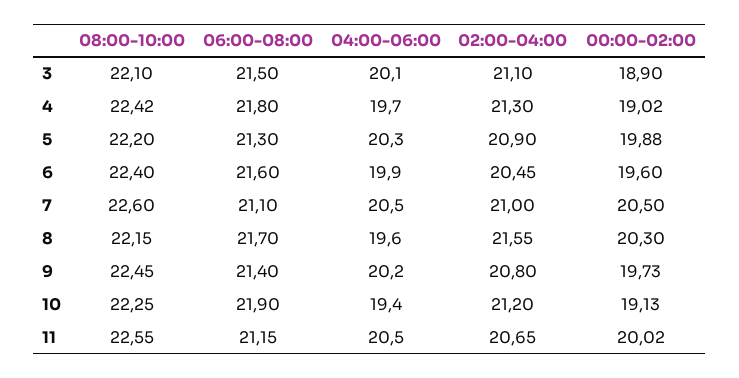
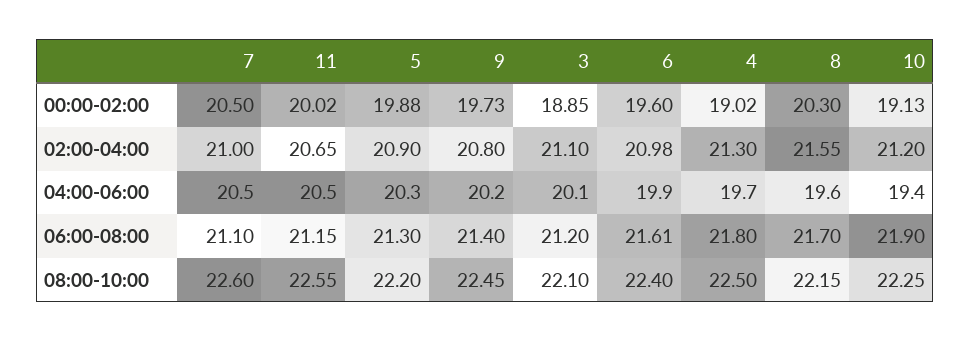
06:00-08:00, 3: 21.5 -> 21.2
00:00-02:00, 3: 18.9 -> 18.85
08:00-10:00, 4: 22.42 -> 22.5
06:00-08:00, 6: 21.6 -> 21.61
02:00-04:00, 6: 20.45 -> 20.98

